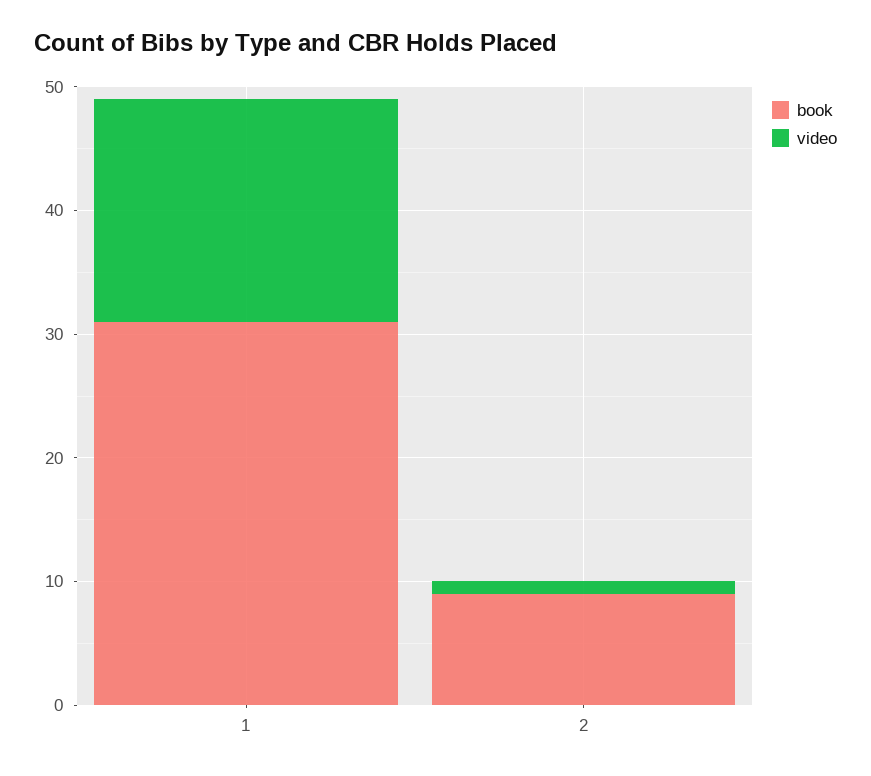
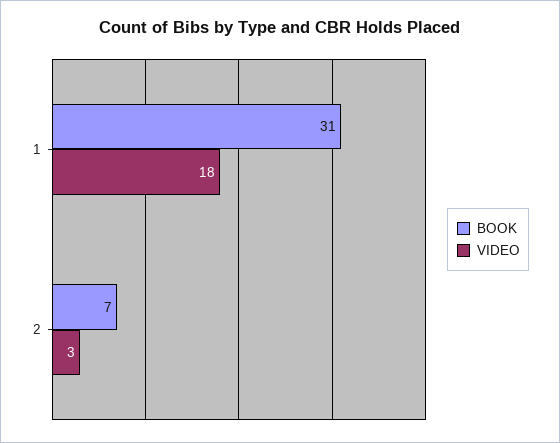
book, 2: 9 -> 7
video, 2: 1 -> 3

